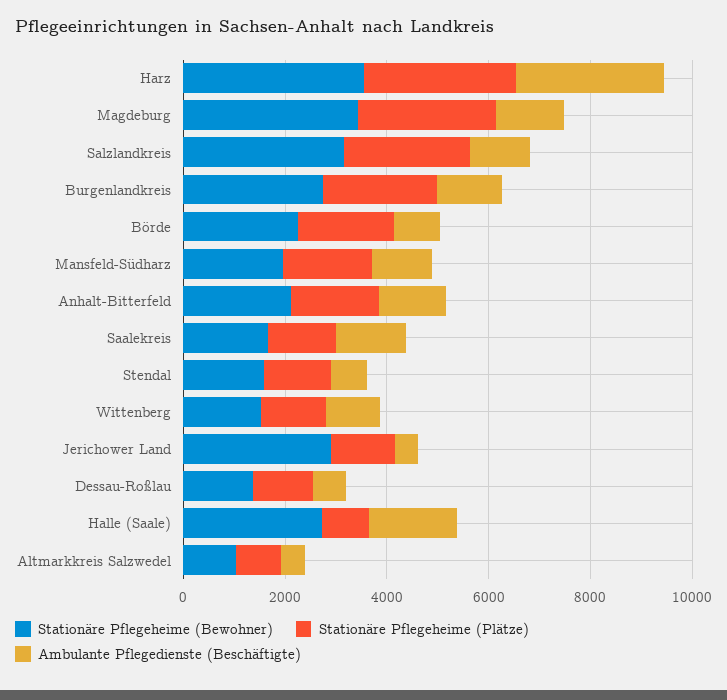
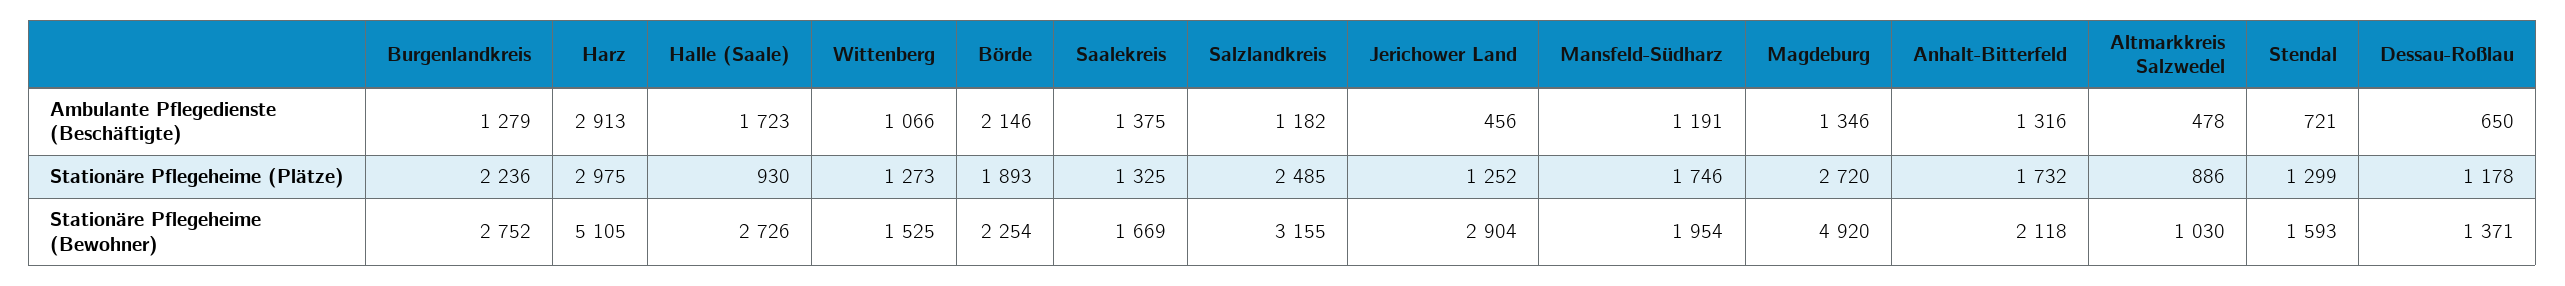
Stationäre Pflegeheime (Bewohner), Harz: 3500 -> 5105
Stationäre Pflegeheime (Bewohner), Magdeburg: 3500 -> 4920
Ambulante Pflegedienste (Beschäftigte), Börde: 1000 -> 2146

